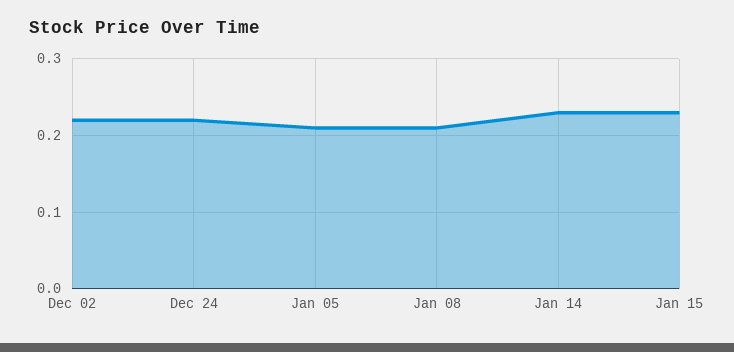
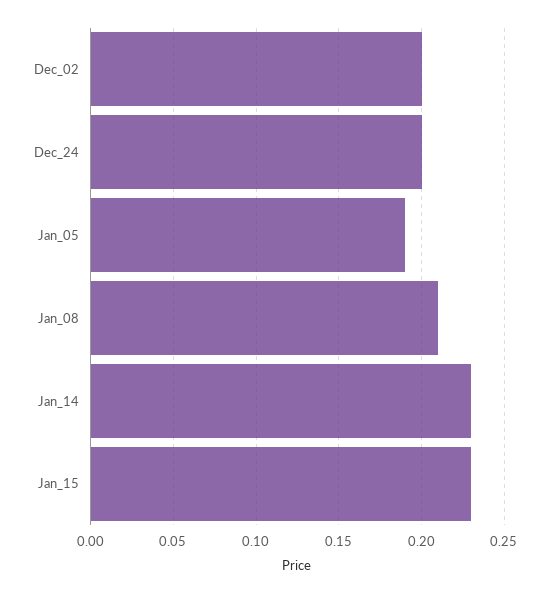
Dec 02: 0.22 -> 0.2
Dec 24: 0.22 -> 0.2
Jan 05: 0.21 -> 0.19

